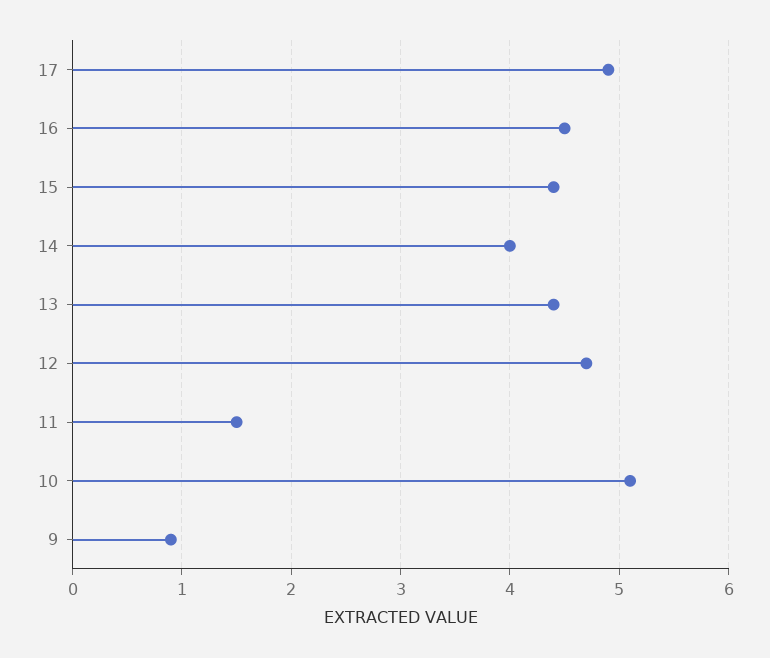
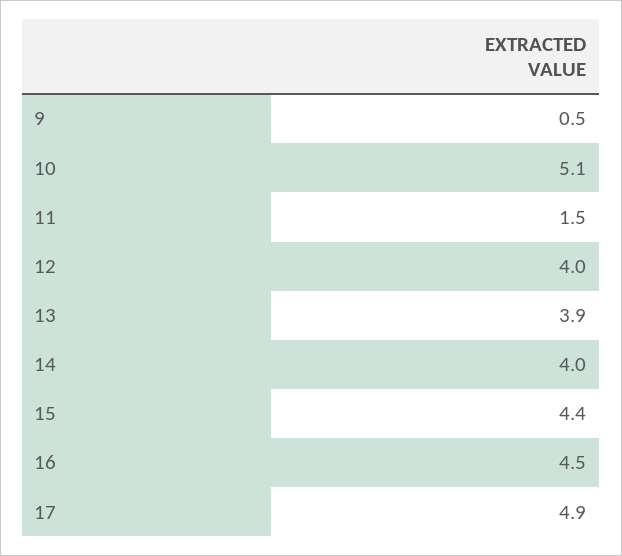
13: 4.4 -> 3.9
12: 4.7 -> 4
9: 0.9 -> 0.5

